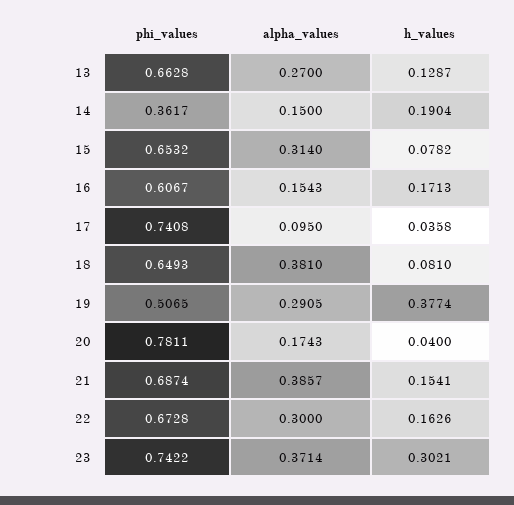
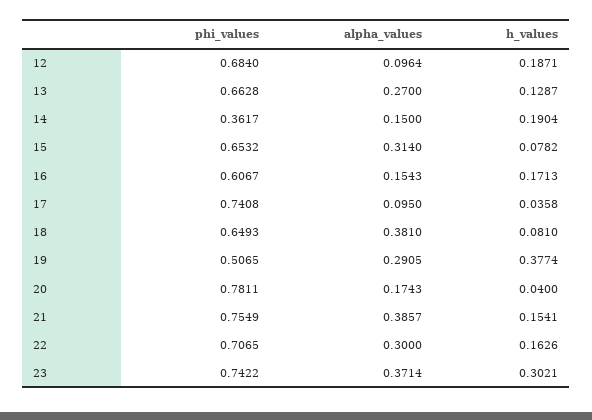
phi_values, 21: 0.6874 -> 0.7549
phi_values, 22: 0.6728 -> 0.7065
phi_values, 12: none -> 0.684
alpha_values, 12: none -> 0.0964
h_values, 12: none -> 0.1871

